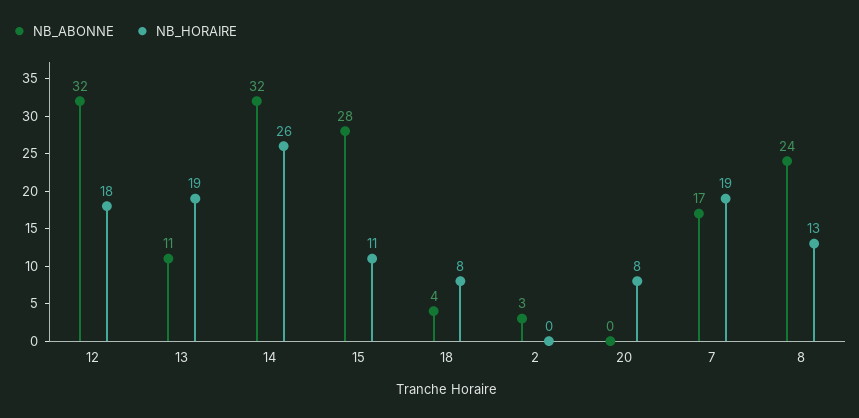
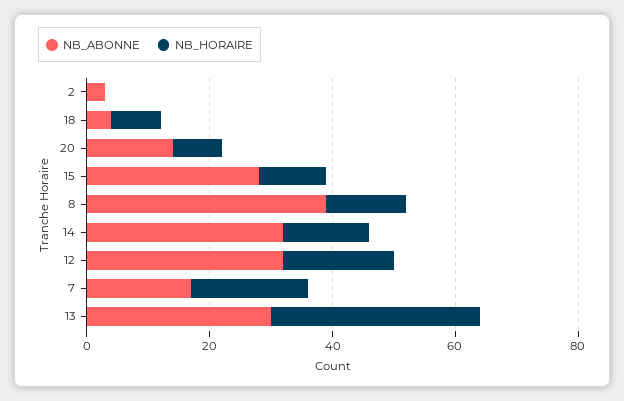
NB_ABONNE, 13: 11 -> 30
NB_HORAIRE, 13: 19 -> 35
NB_HORAIRE, 14: 26 -> 15
NB_ABONNE, 20: 0 -> 15
NB_ABONNE, 8: 24 -> 40

